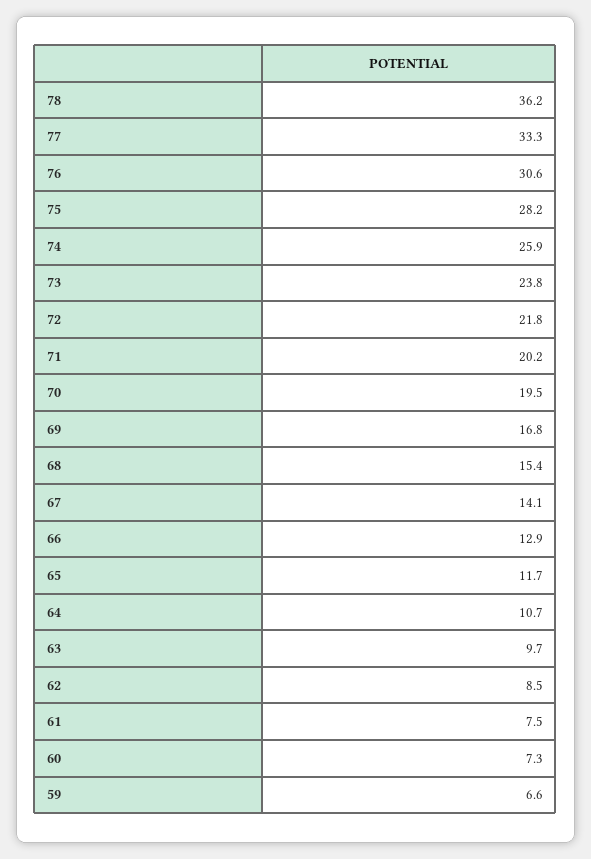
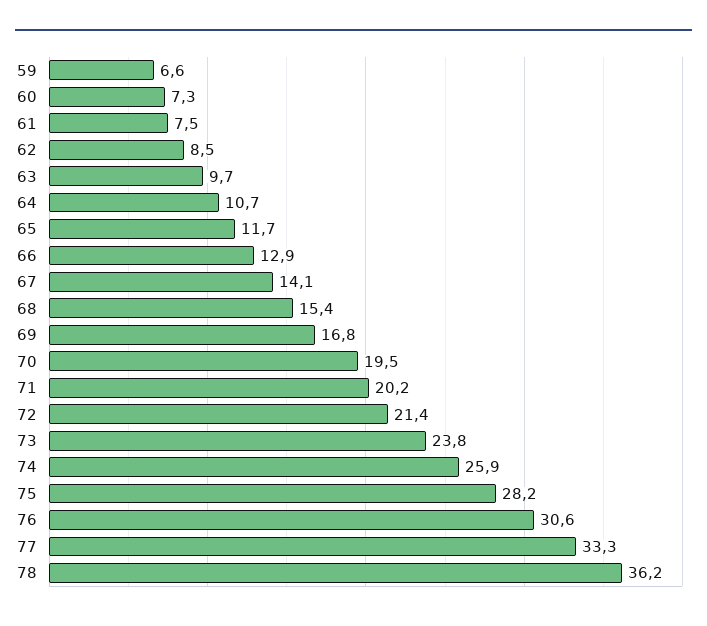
72: 21.8 -> 21.4

